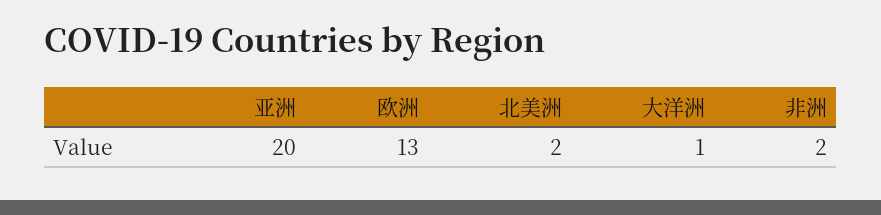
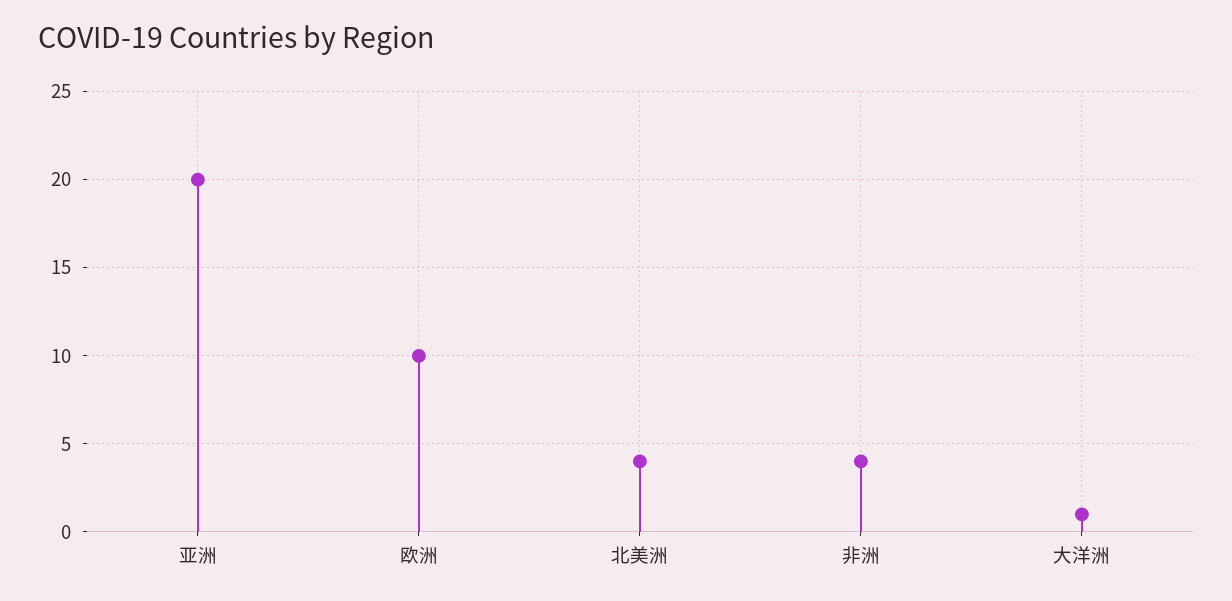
欧洲: 13 -> 10
北美洲: 2 -> 4
非洲: 2 -> 4

